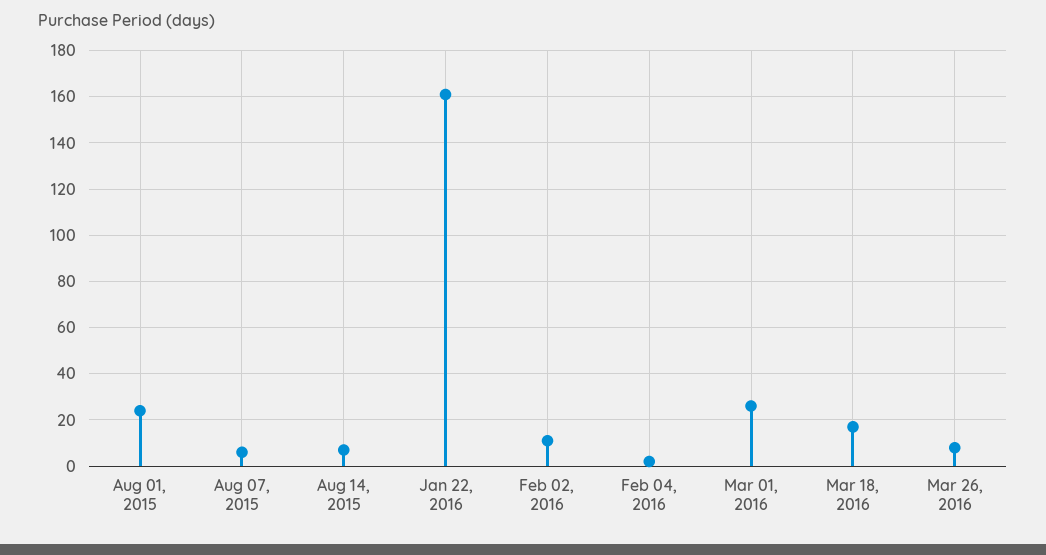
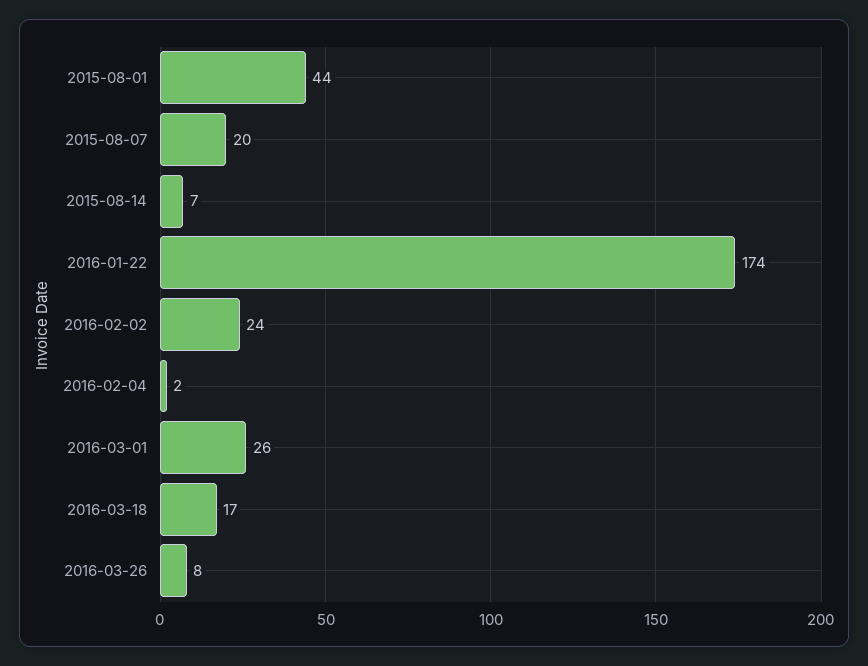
Aug 01, 2015: 25 -> 44
Aug 07, 2015: 5 -> 20
Jan 22, 2016: 160 -> 174
Feb 02, 2016: 10 -> 24

